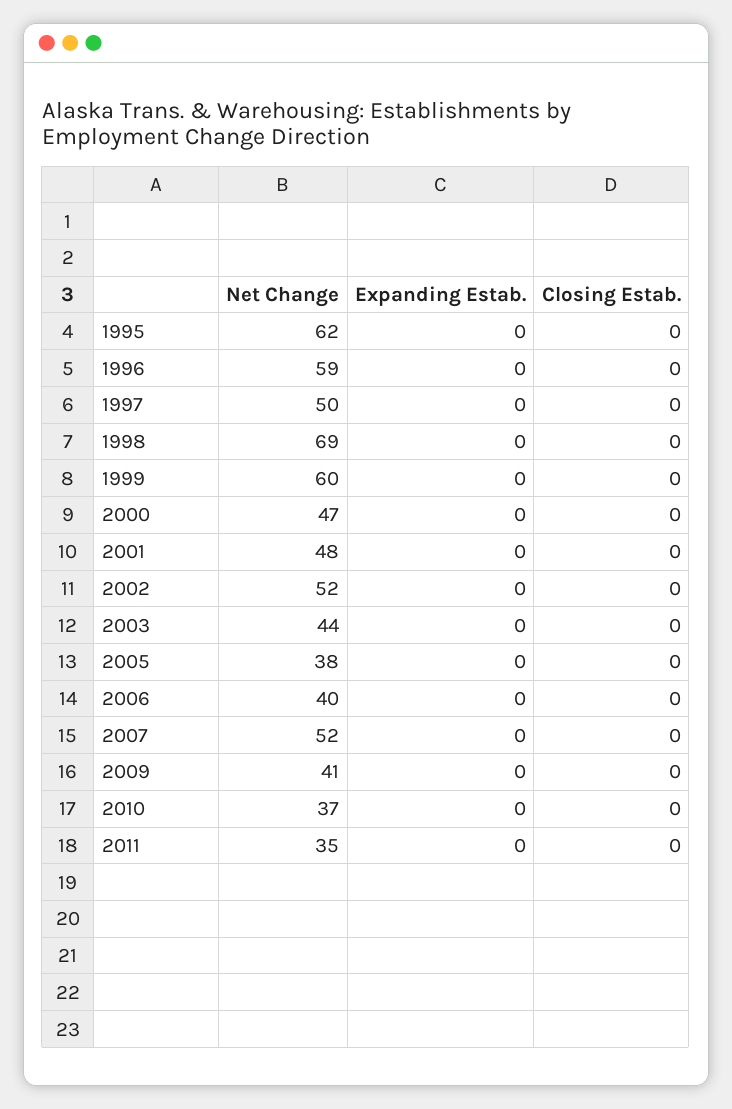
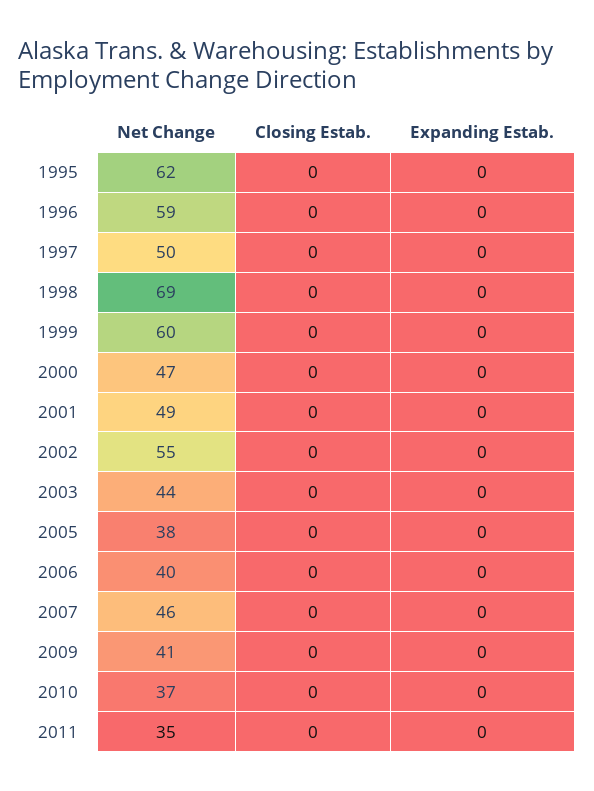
Net Change, 2001: 48 -> 49
Net Change, 2002: 52 -> 55
Net Change, 2007: 52 -> 46

